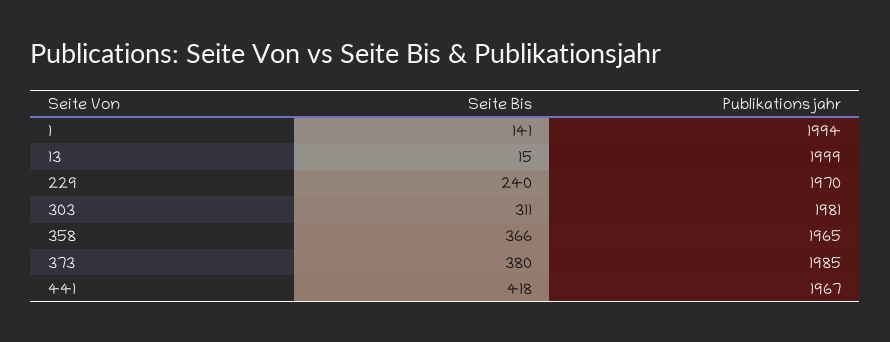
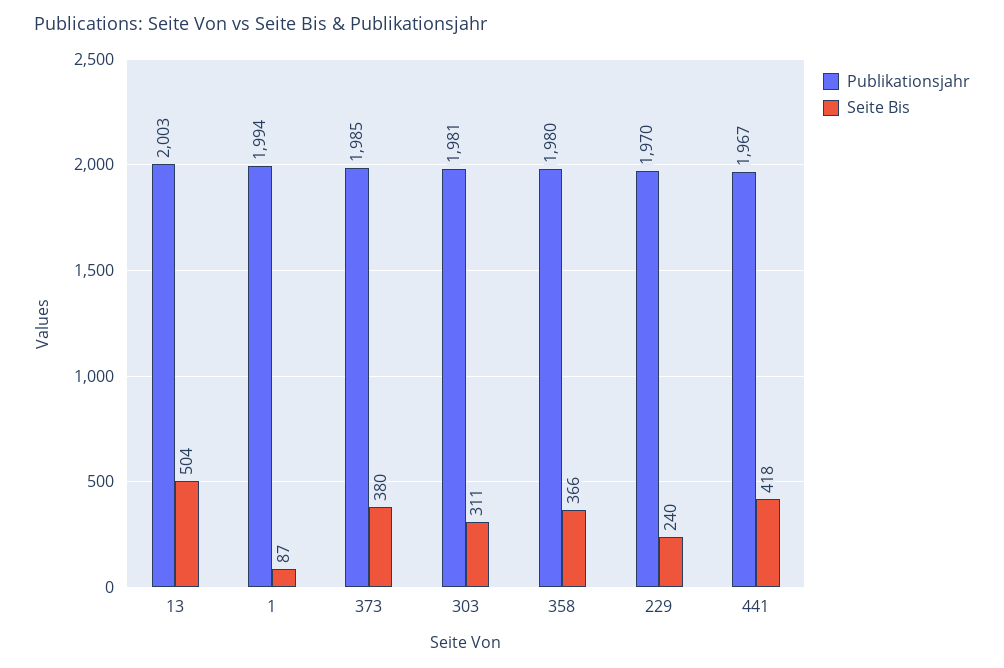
Seite Bis, 1: 141 -> 87
Seite Bis, 13: 15 -> 504
Publikationsjahr, 13: 1999 -> 2003
Publikationsjahr, 358: 1965 -> 1980

